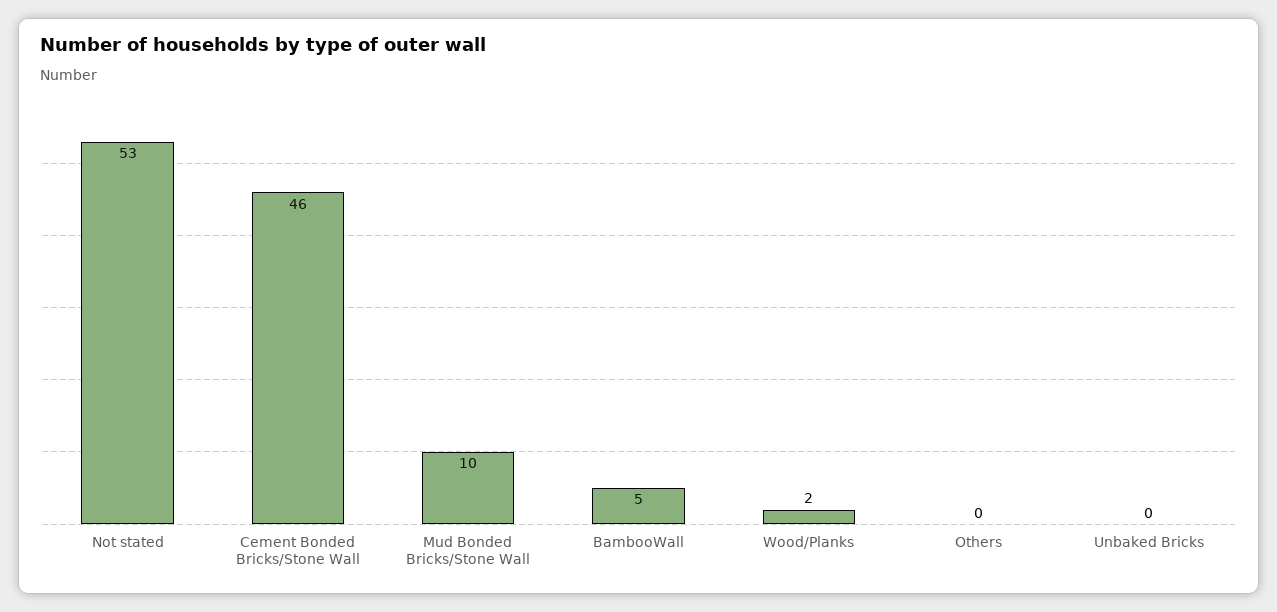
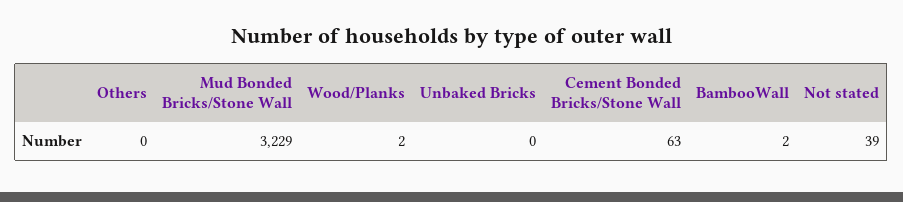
Not stated: 53 -> 39
Cement Bonded Bricks/Stone Wall: 46 -> 63
Mud Bonded Bricks/Stone Wall: 10 -> 3229
BambooWall: 5 -> 2

